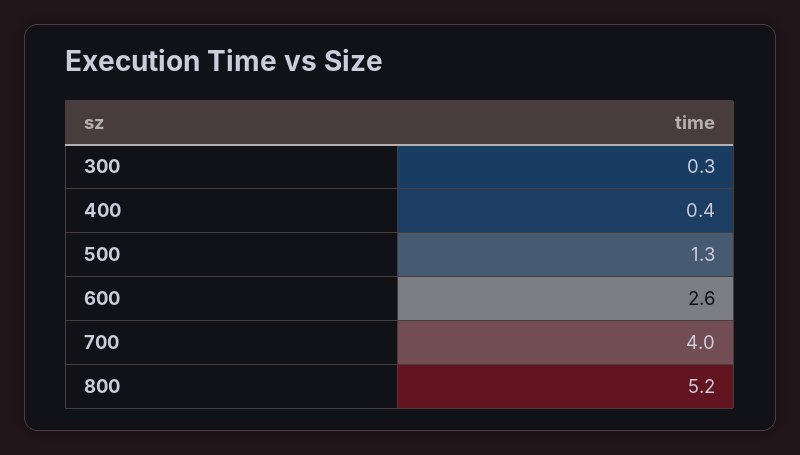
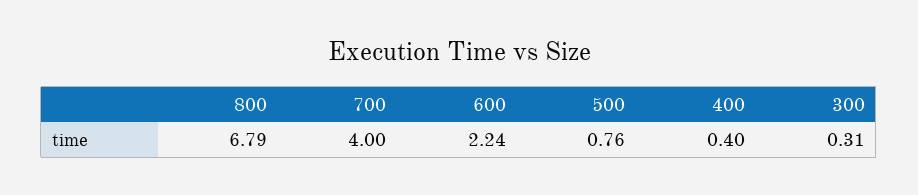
500: 1.3 -> 0.76
600: 2.6 -> 2.24
800: 5.2 -> 6.79

